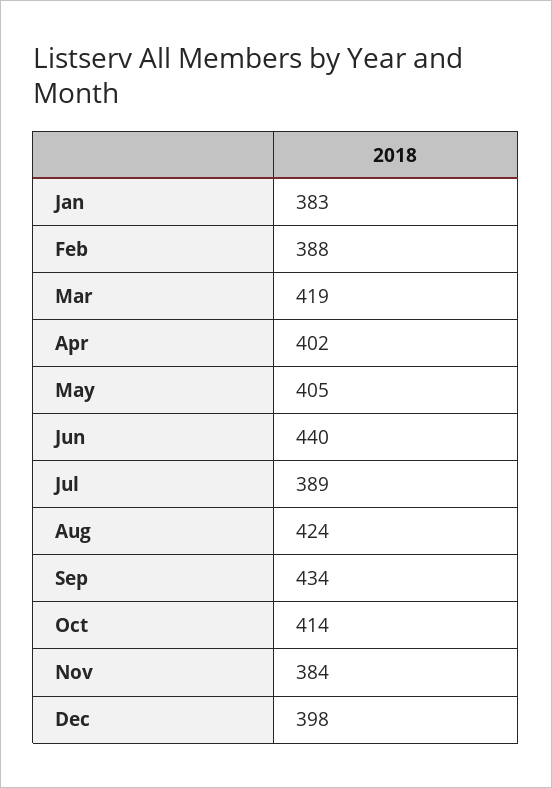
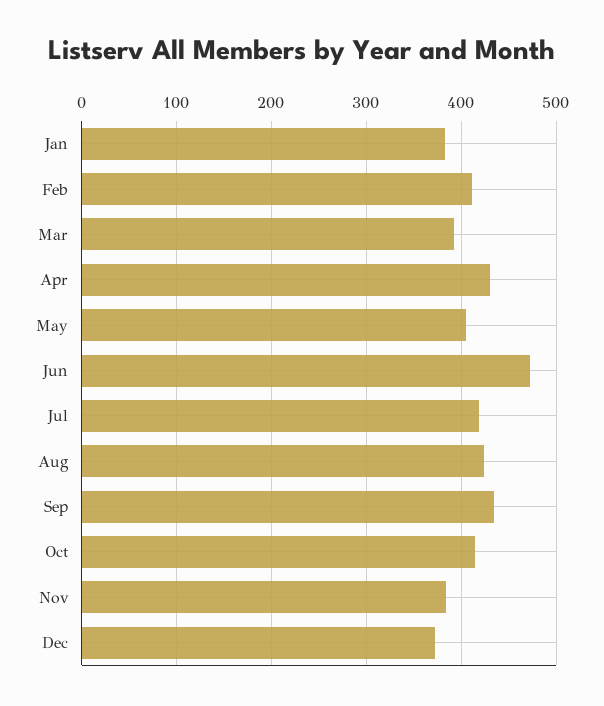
Feb: 388 -> 410
Mar: 419 -> 390
Apr: 402 -> 430
Jun: 440 -> 470
Jul: 389 -> 420
Dec: 398 -> 370

